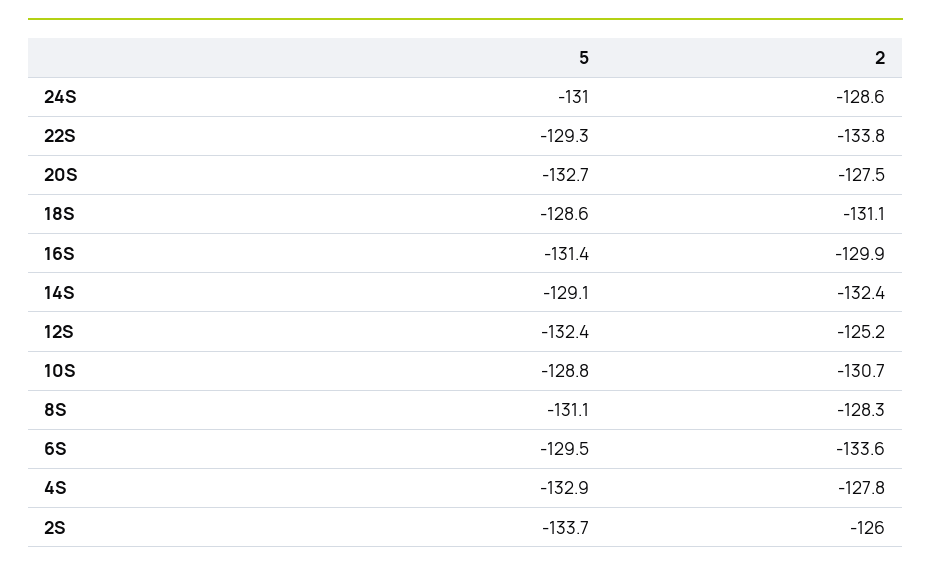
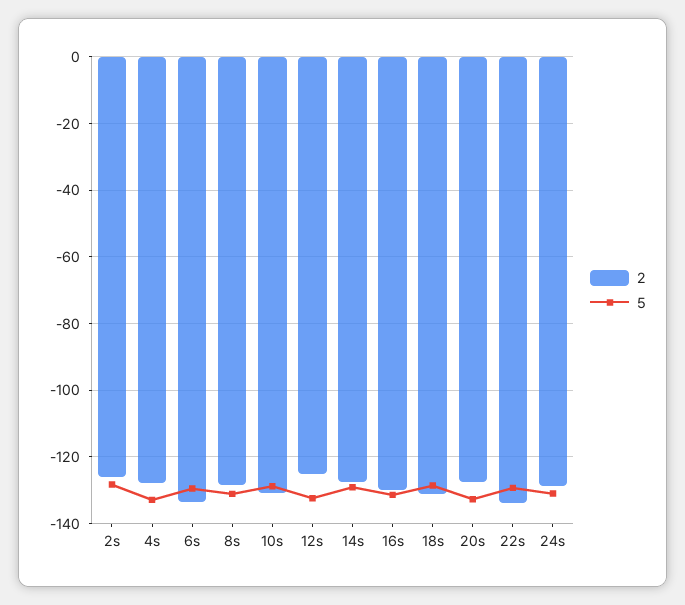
2, 14S: -132.4 -> -128
5, 2S: -133.7 -> -128

